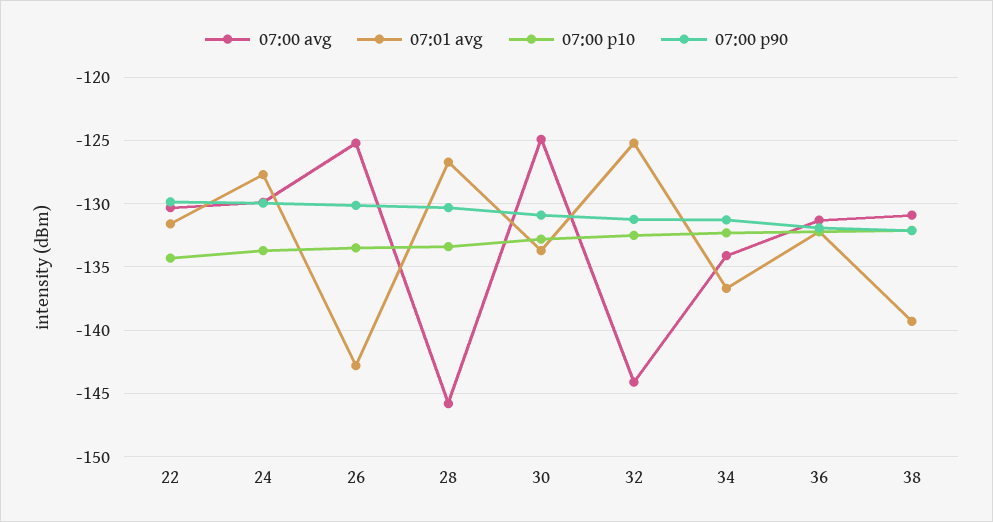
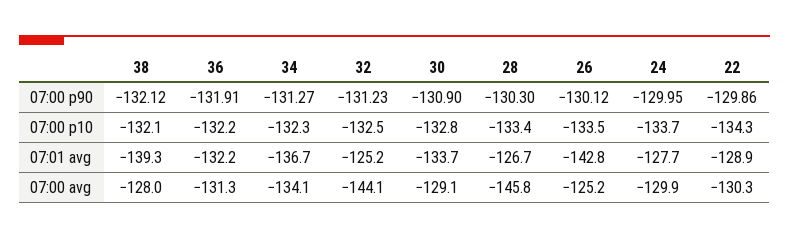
07:01 avg, 22: -131.5 -> -128.9
07:00 avg, 30: -125 -> -129.1
07:00 avg, 38: -131 -> -128

